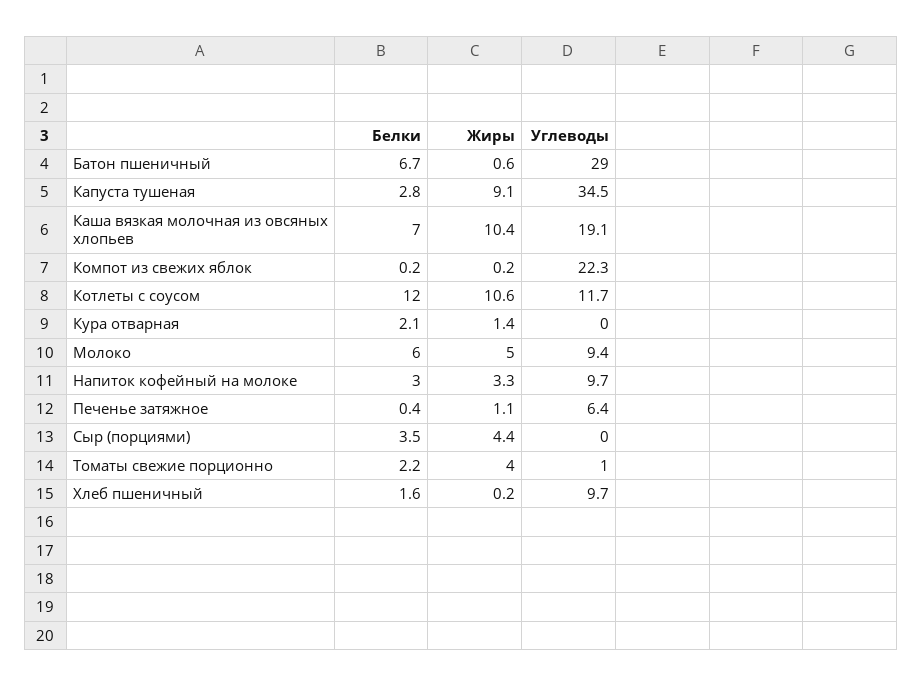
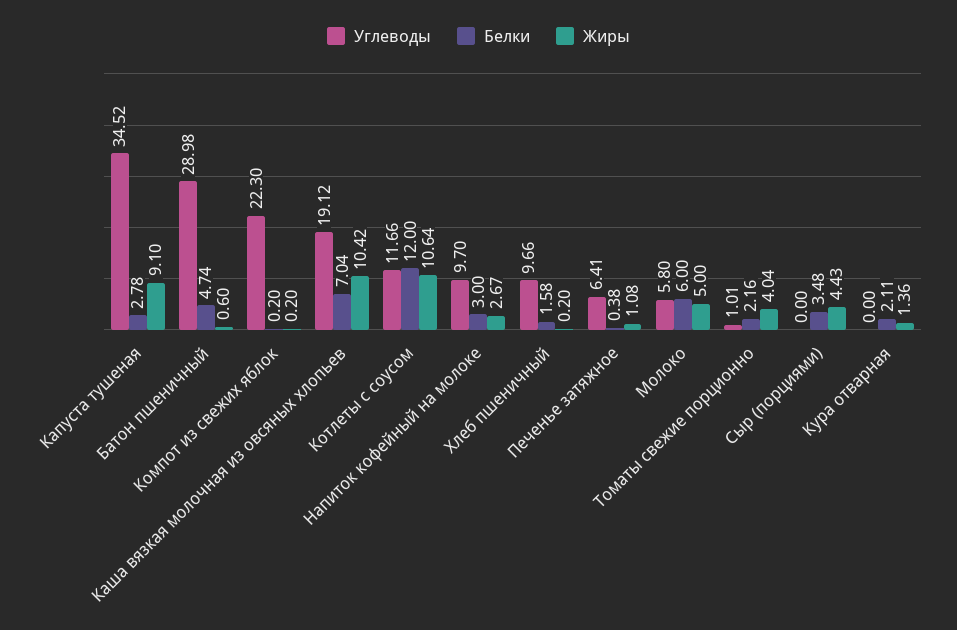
Белки, Батон пшеничный: 6.7 -> 4.74
Углеводы, Молоко: 9.4 -> 5.8
Жиры, Напиток кофейный на молоке: 3.3 -> 2.67

